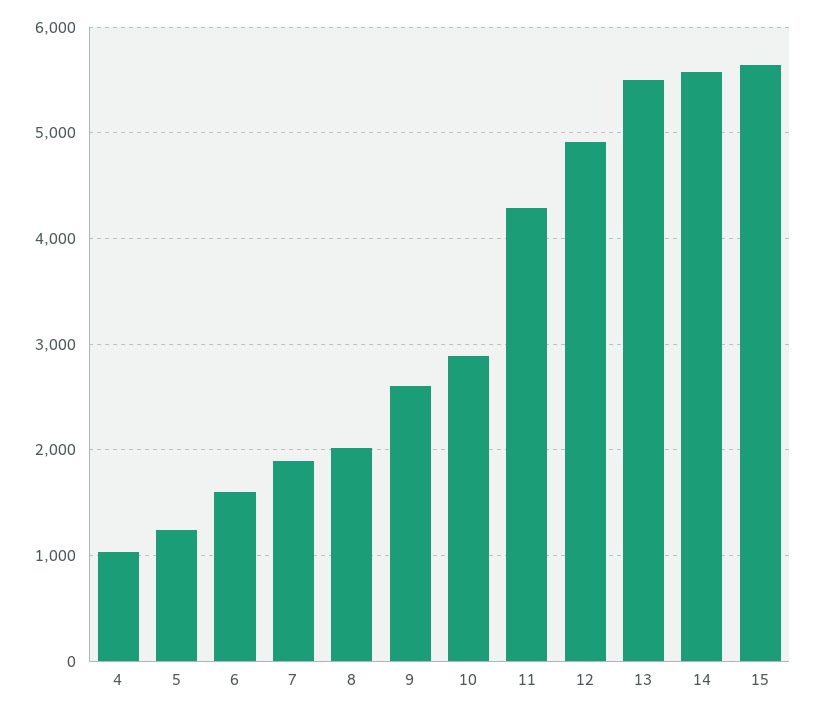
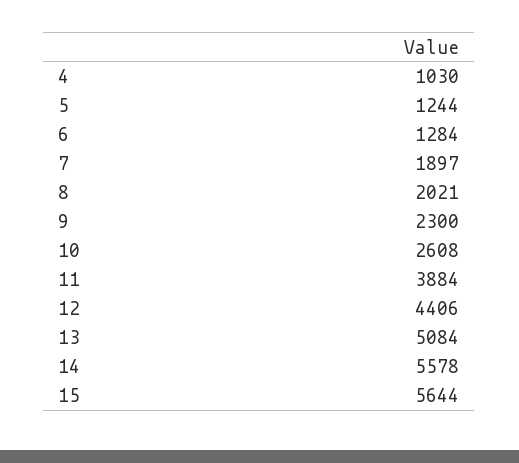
6: 1600 -> 1284
9: 2600 -> 2300
10: 2900 -> 2608
11: 4300 -> 3884
12: 4900 -> 4406
13: 5500 -> 5084

